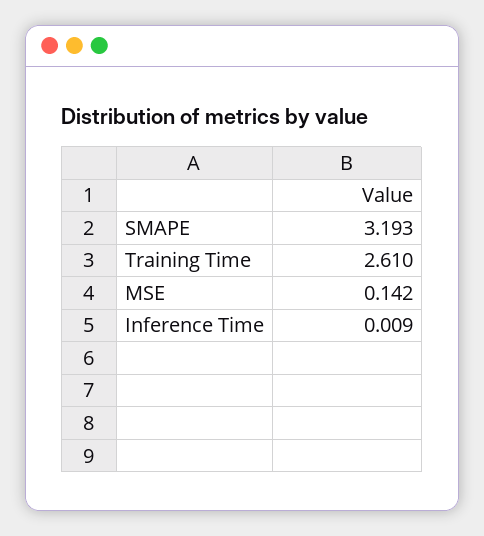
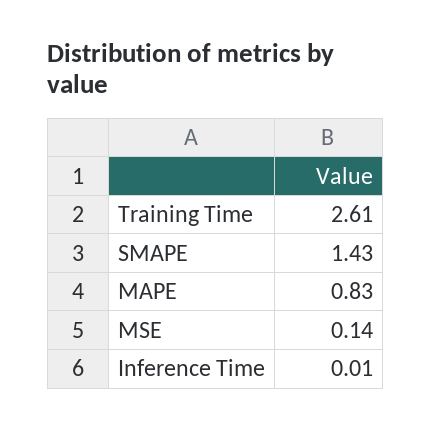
SMAPE: 3.193 -> 1.43
MAPE: none -> 0.83

